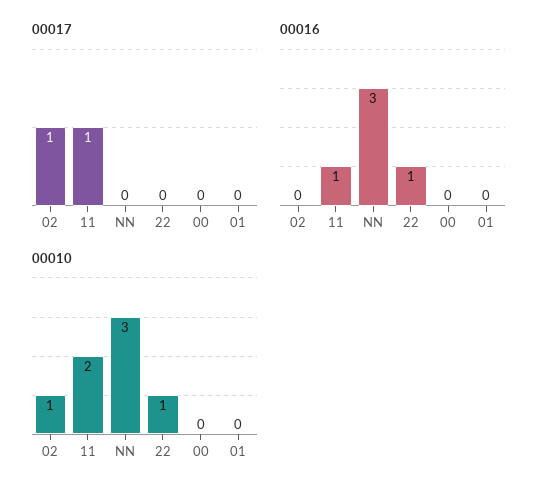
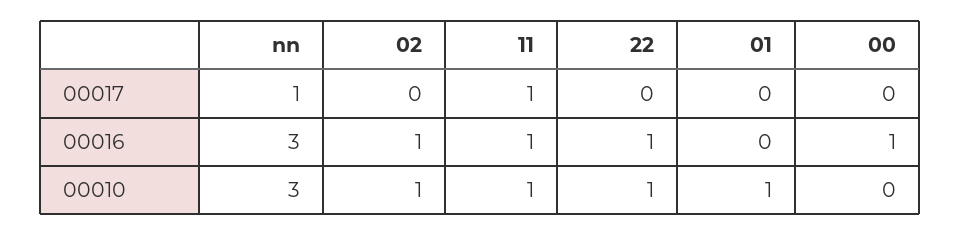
00017, 02: 1 -> 0
00017, NN: 0 -> 1
00016, 02: 0 -> 1
00016, 00: 0 -> 1
00010, 11: 2 -> 1
00010, 01: 0 -> 1

